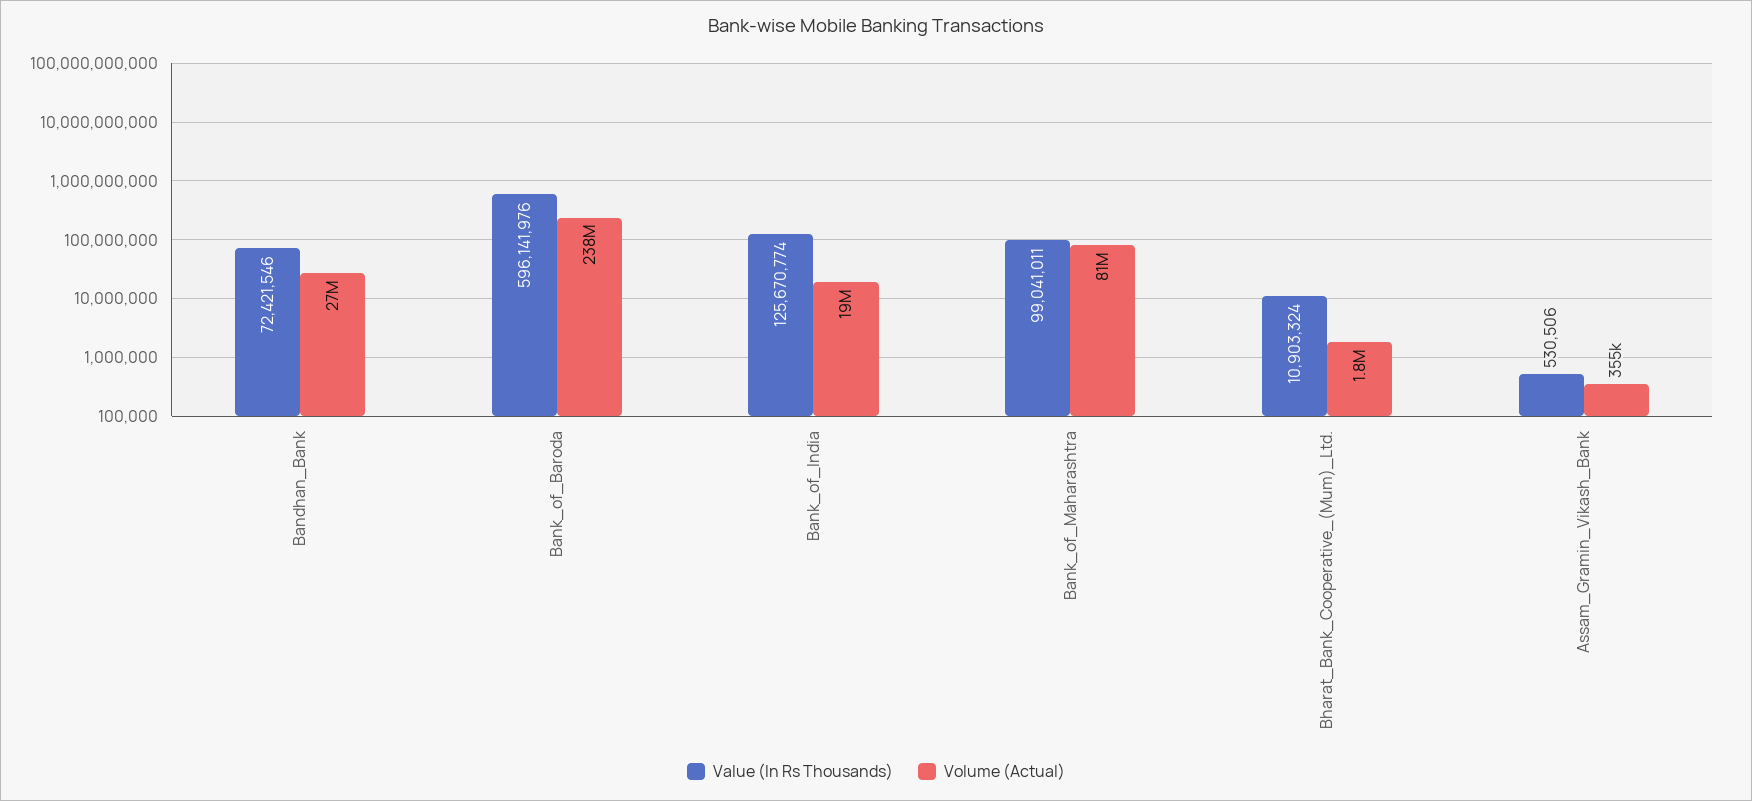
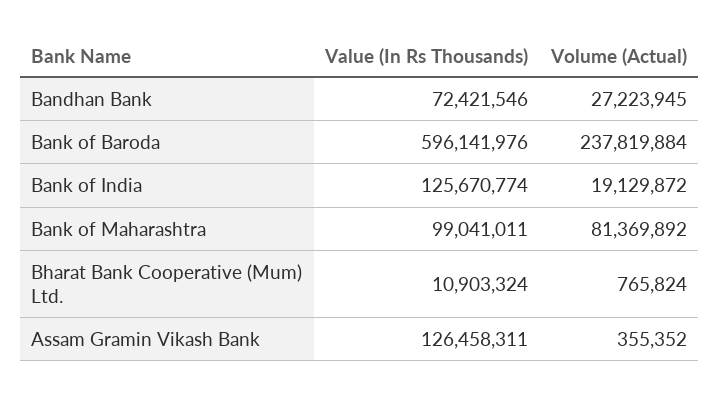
Volume (Actual), Bharat_Bank_Cooperative_(Mum)_Ltd.: 1800000 -> 765824
Value (In Rs Thousands), Assam_Gramin_Vikash_Bank: 530506 -> 126458311

